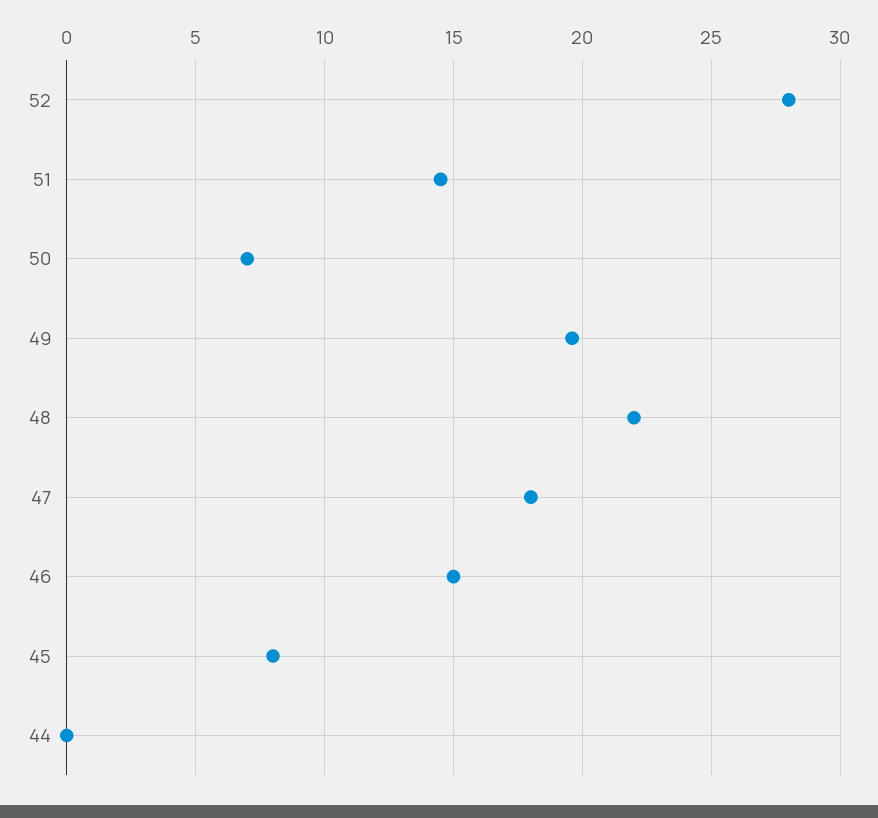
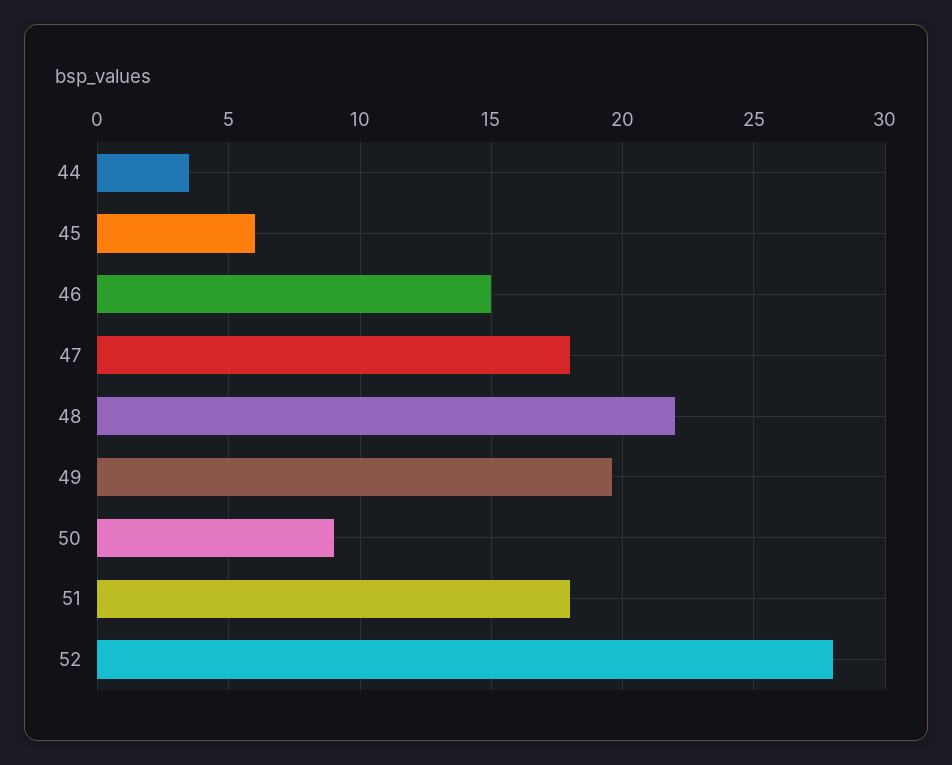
51: 14.5 -> 18
50: 7 -> 9
45: 8 -> 6
44: 0 -> 3.5

